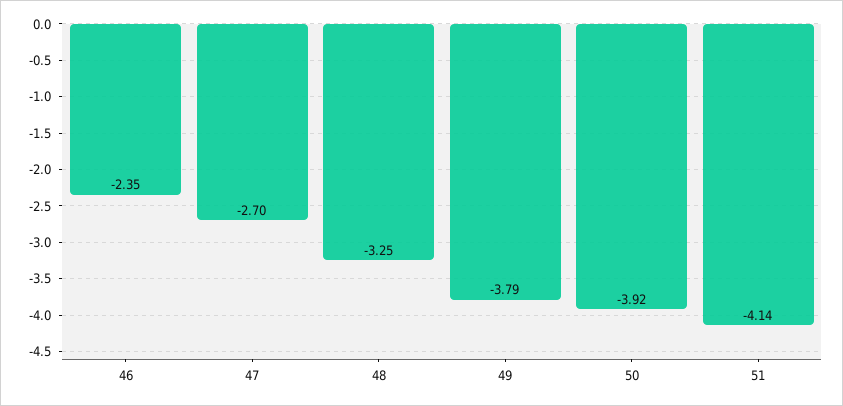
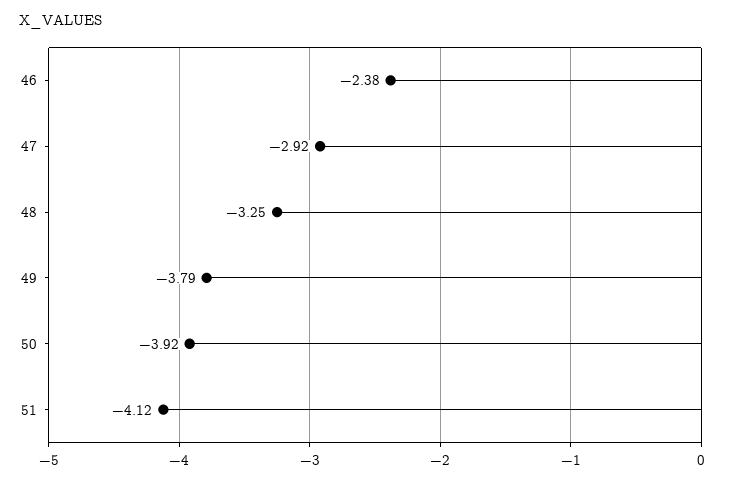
46: -2.35 -> -2.38
47: -2.7 -> -2.92
51: -4.14 -> -4.12

